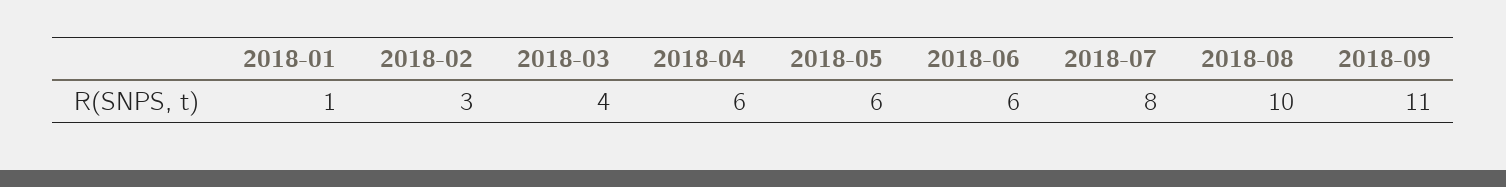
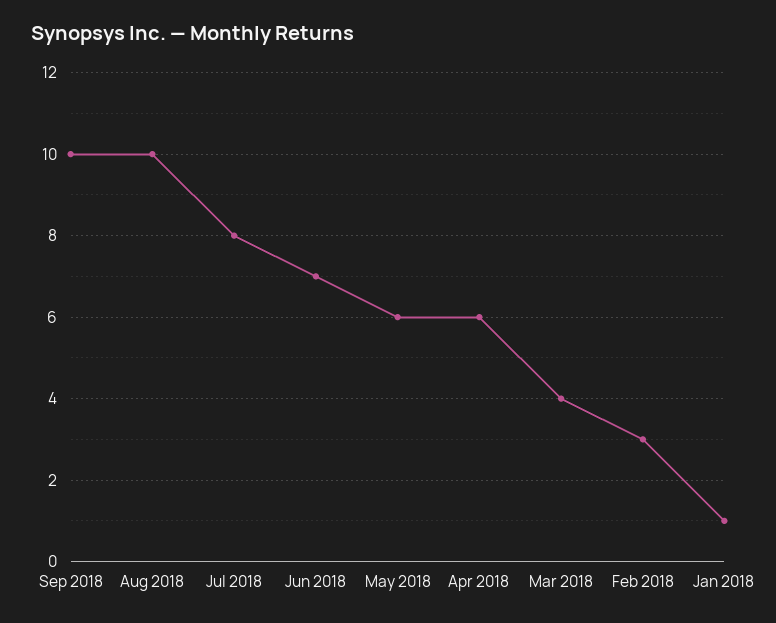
2018-06: 6 -> 7
2018-09: 11 -> 10

